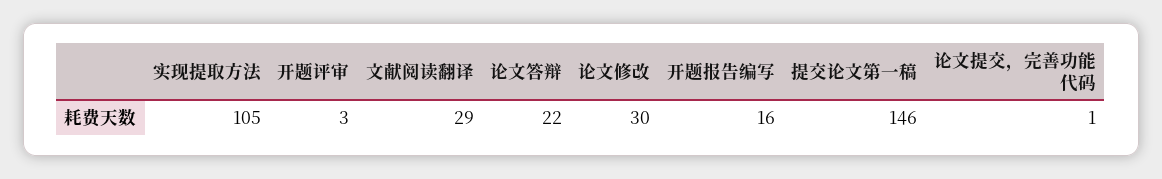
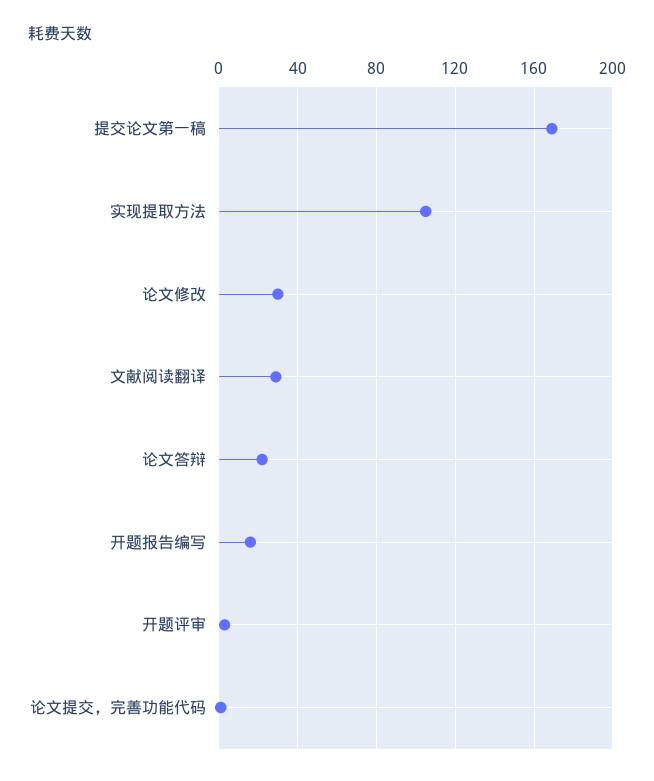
提交论文第一稿: 146 -> 170

